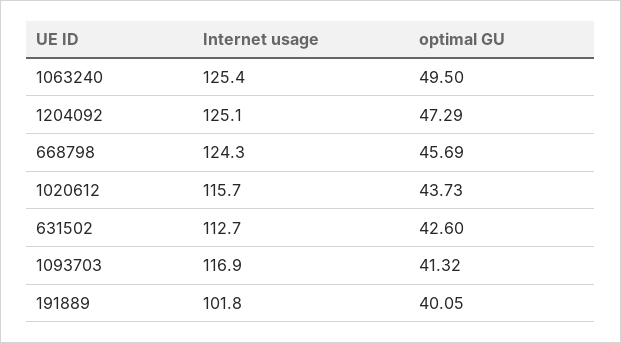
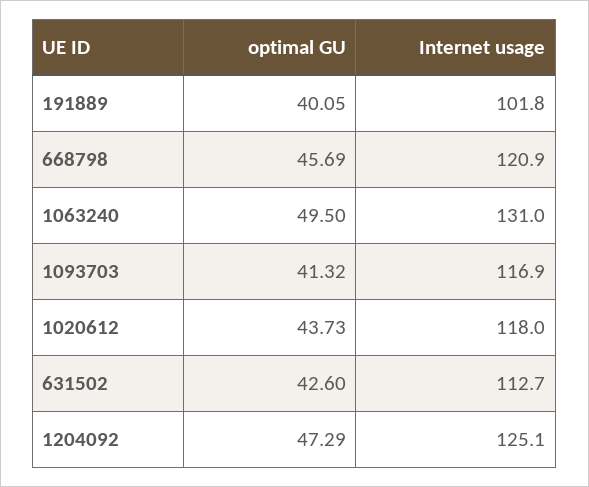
Internet usage, 1063240: 125.4 -> 131
Internet usage, 668798: 124.3 -> 120.9
Internet usage, 1020612: 115.7 -> 118

